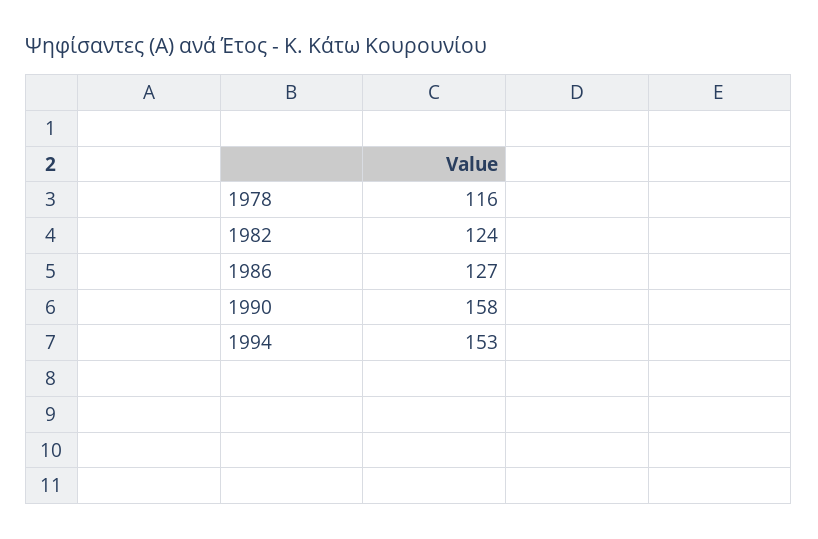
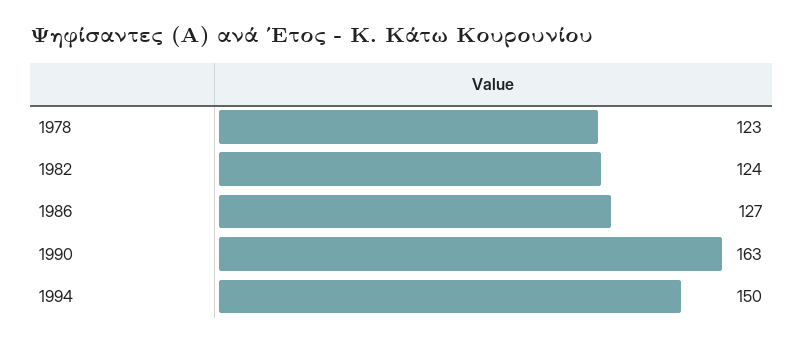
1978: 116 -> 123
1990: 158 -> 163
1994: 153 -> 150

